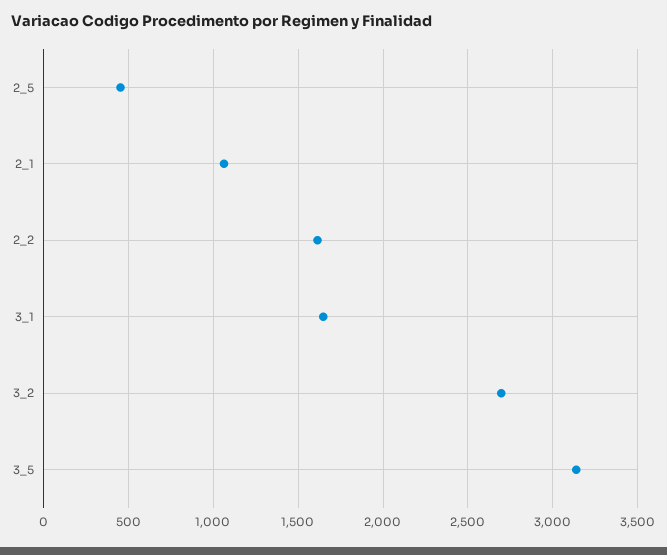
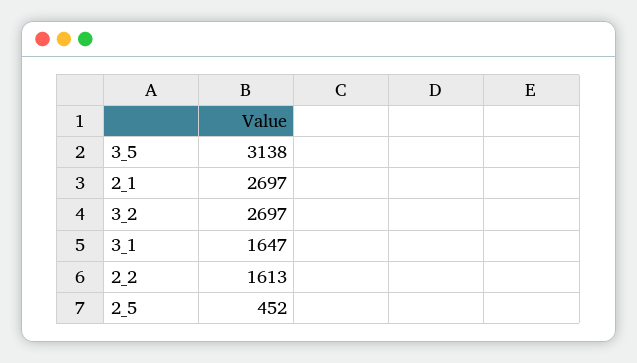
2_1: 1050 -> 2697

